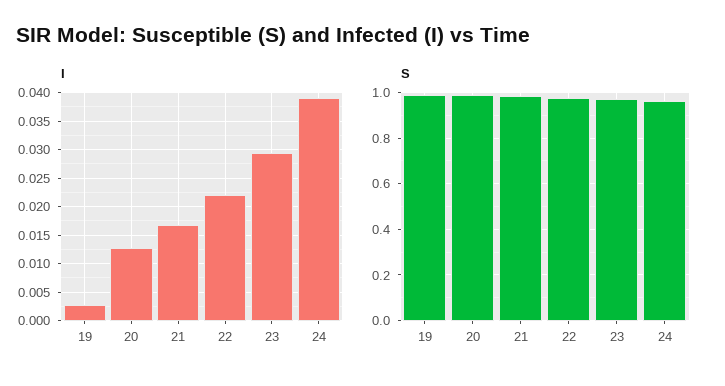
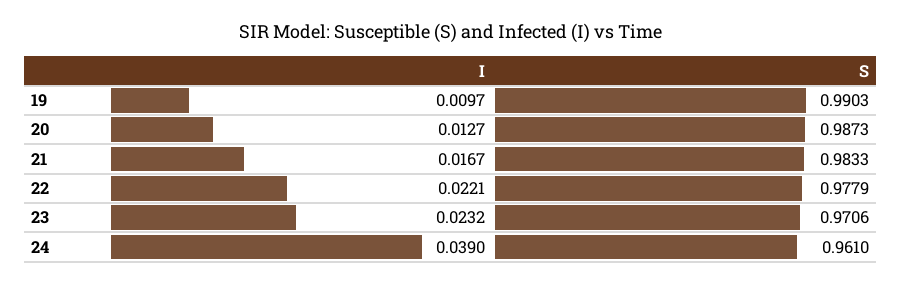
I, 19: 0.0025 -> 0.0097
I, 23: 0.03 -> 0.0232

